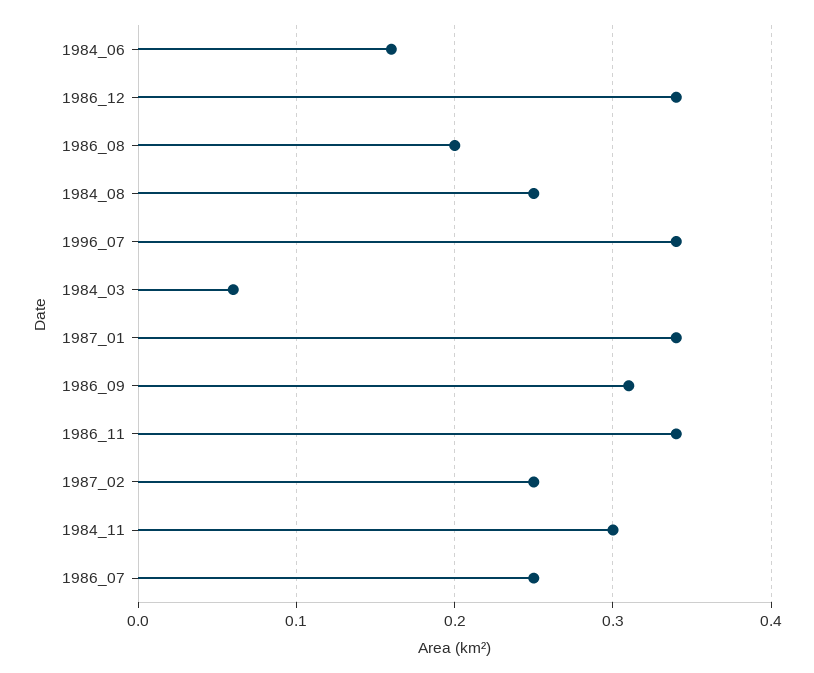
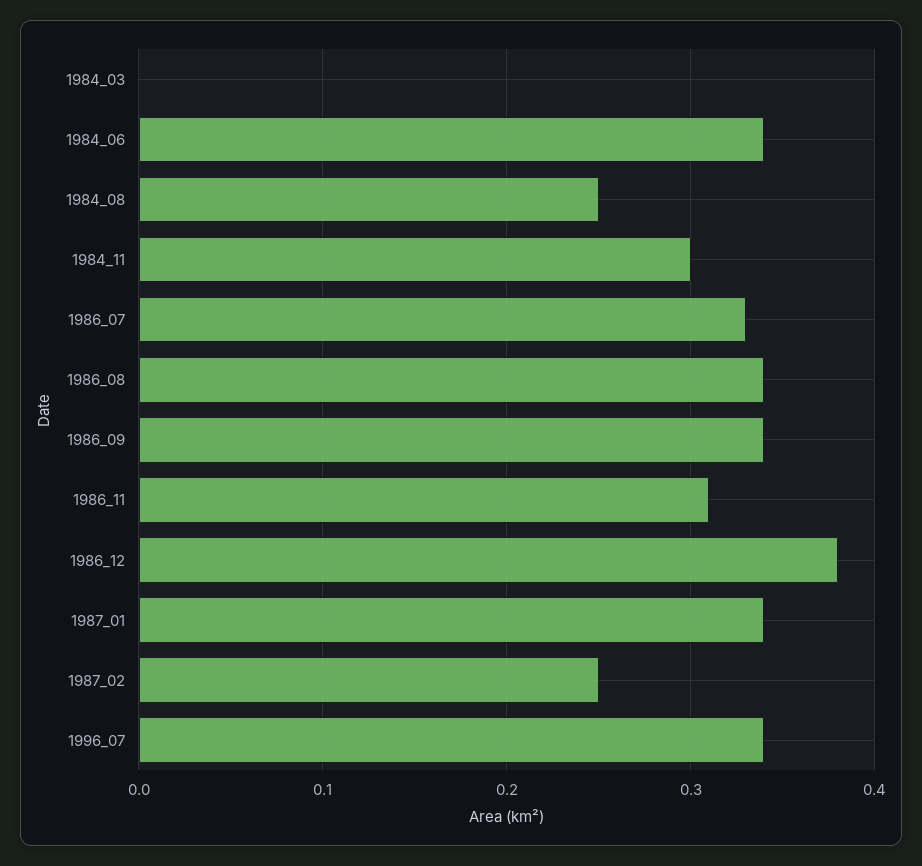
1984_06: 0.16 -> 0.34
1986_12: 0.34 -> 0.38
1986_08: 0.2 -> 0.34
1984_03: 0.06 -> 0
1986_09: 0.31 -> 0.34
1986_11: 0.34 -> 0.31
1986_07: 0.25 -> 0.33

